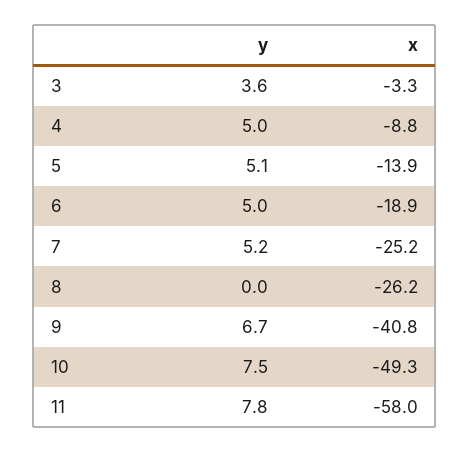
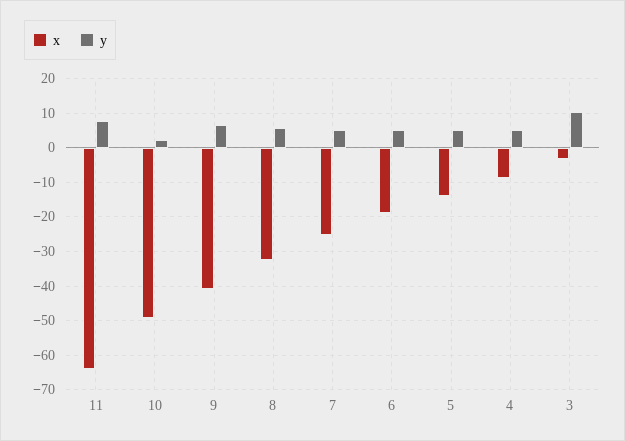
y, 3: 3.6 -> 10
y, 8: 0 -> 6
x, 8: -26.2 -> -32
y, 10: 7.5 -> 2
x, 11: -58 -> -64

